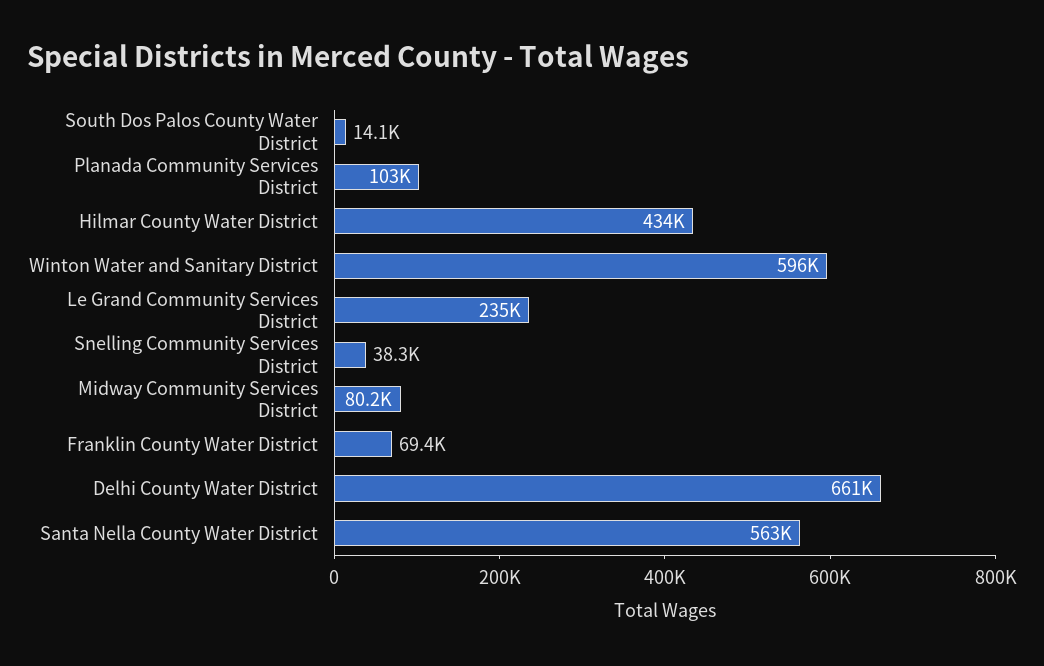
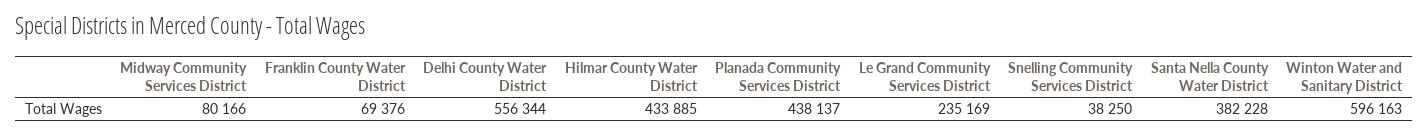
South Dos Palos County Water District: 14100 -> none
Planada Community Services District: 103000 -> 438137
Delhi County Water District: 661000 -> 556344
Santa Nella County Water District: 563000 -> 382228

